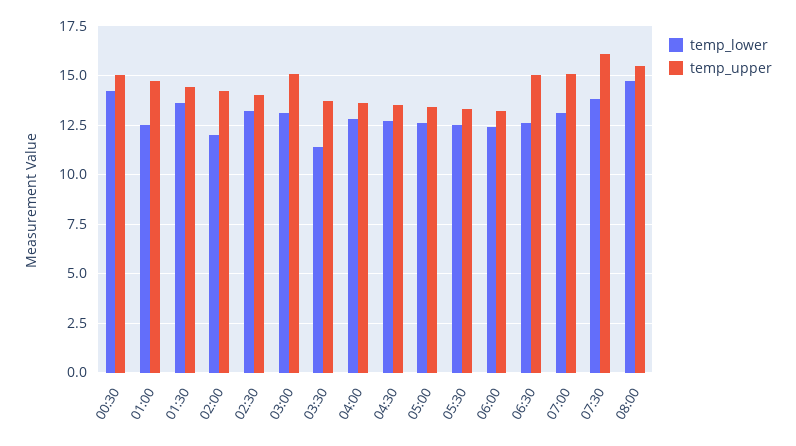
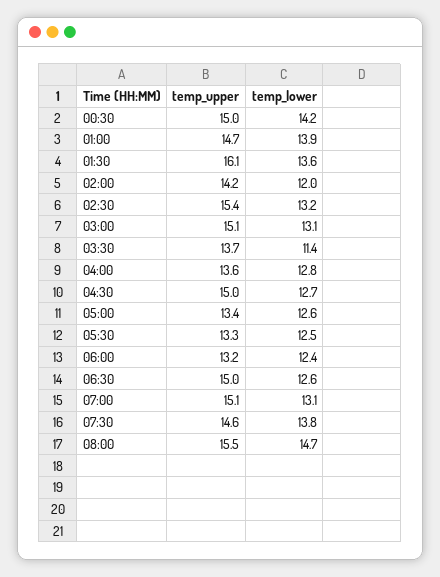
temp_lower, 01:00: 12.5 -> 13.9
temp_upper, 01:30: 14.5 -> 16.1
temp_upper, 02:30: 14 -> 15.4
temp_upper, 04:30: 13.5 -> 15
temp_upper, 07:30: 16 -> 14.6

